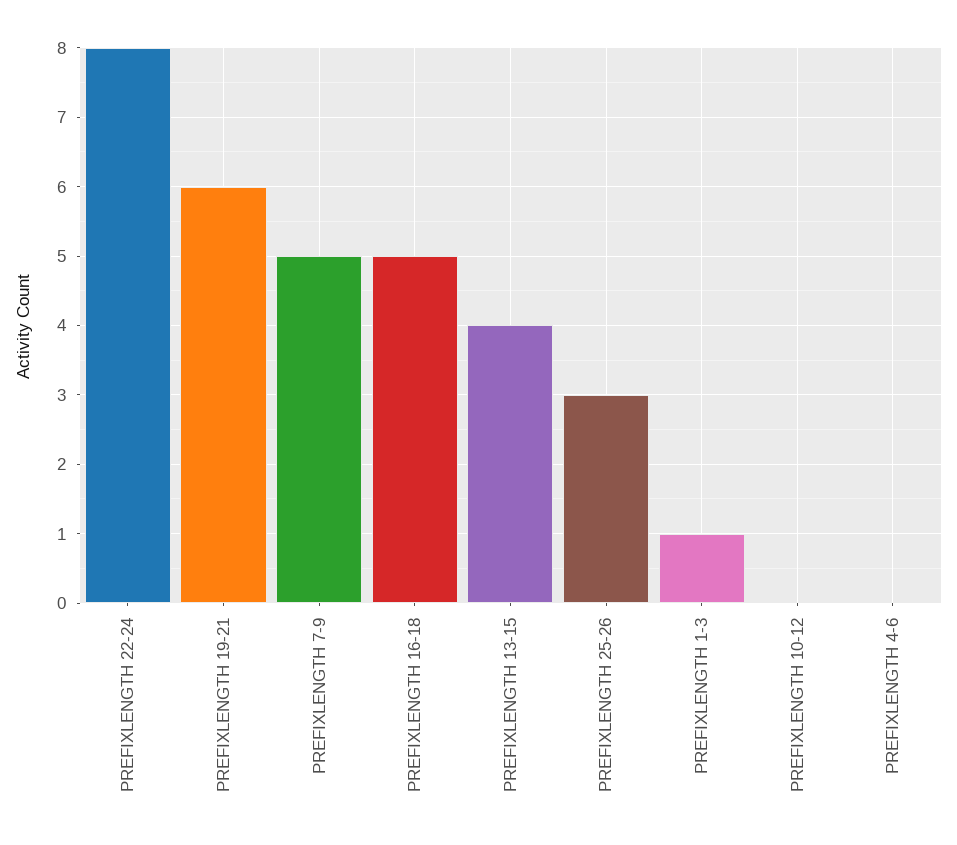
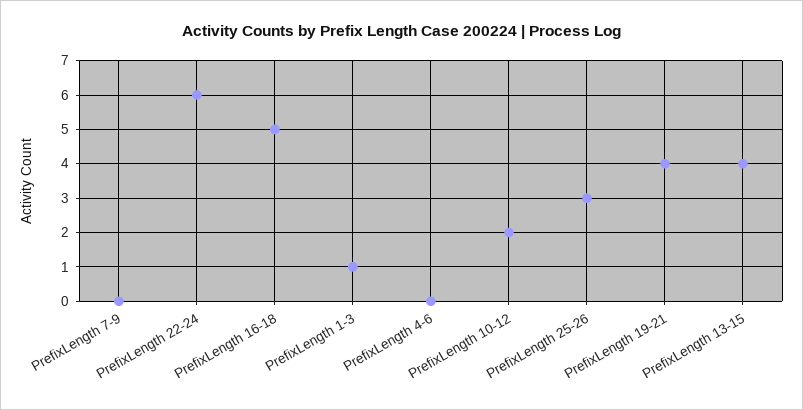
PREFIXLENGTH 22-24: 8 -> 6
PREFIXLENGTH 19-21: 6 -> 4
PREFIXLENGTH 7-9: 5 -> 0
PREFIXLENGTH 10-12: 0 -> 2

